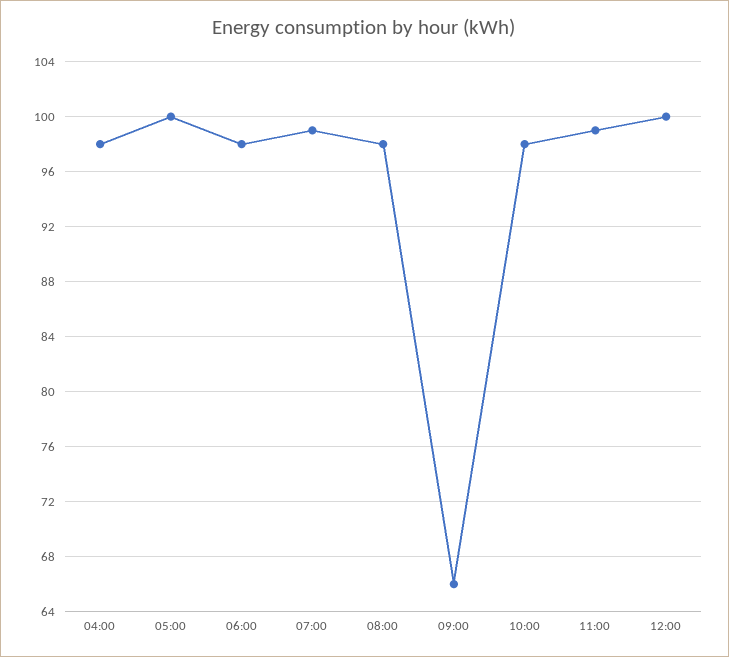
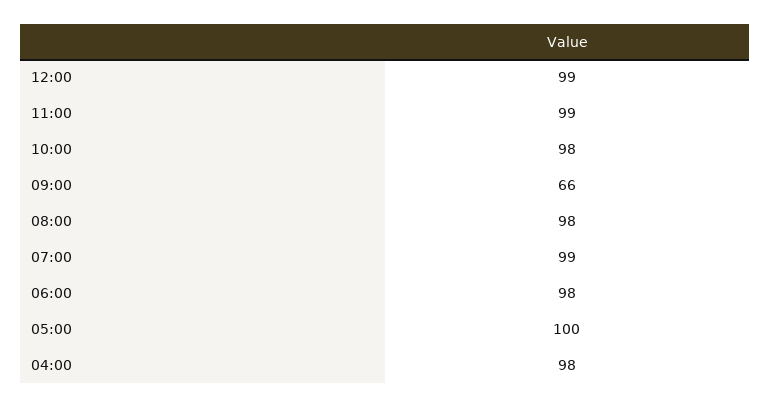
12:00: 100 -> 99

